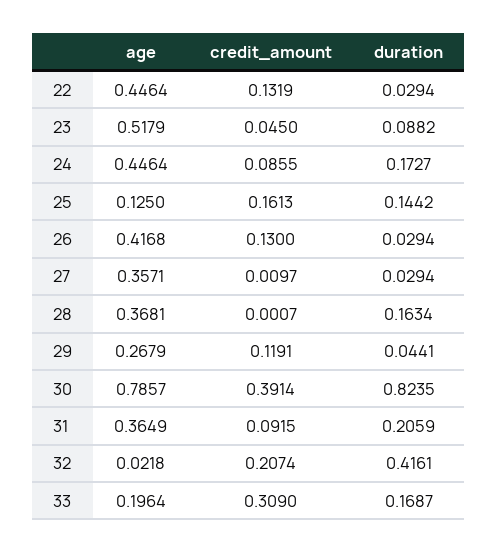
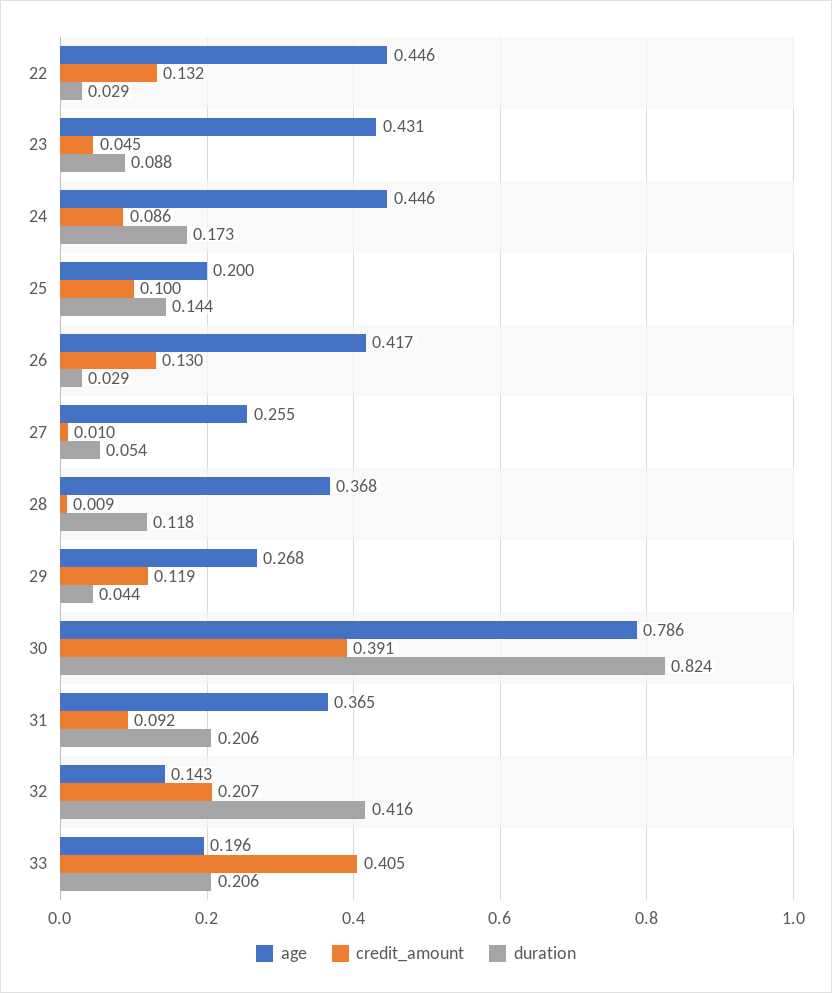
age, 23: 0.5179 -> 0.431
age, 25: 0.125 -> 0.2
credit_amount, 25: 0.1613 -> 0.1
age, 27: 0.3571 -> 0.255
duration, 27: 0.0294 -> 0.054
credit_amount, 28: 0.0007 -> 0.009
duration, 28: 0.1634 -> 0.118
age, 32: 0.0218 -> 0.143
credit_amount, 33: 0.309 -> 0.405
duration, 33: 0.1687 -> 0.206

